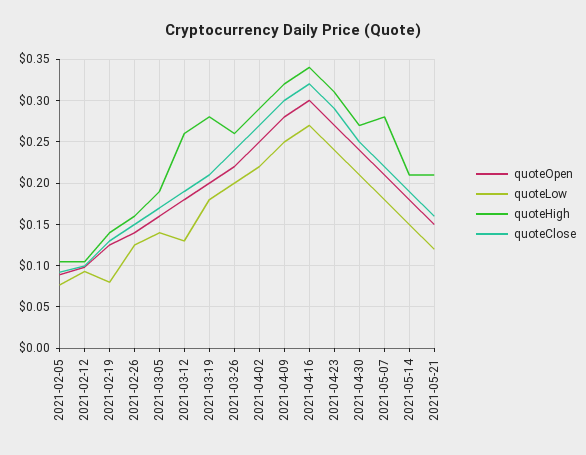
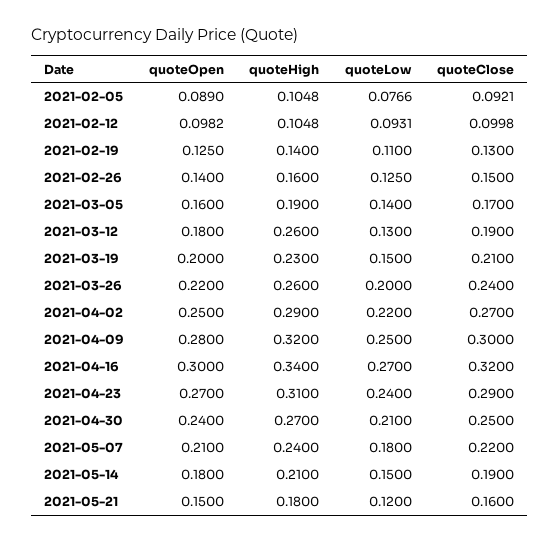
quoteLow, 2021-02-19: 0.08 -> 0.11
quoteLow, 2021-03-19: 0.18 -> 0.15
quoteHigh, 2021-03-19: 0.28 -> 0.23
quoteHigh, 2021-05-07: 0.28 -> 0.24
quoteHigh, 2021-05-21: 0.21 -> 0.18

